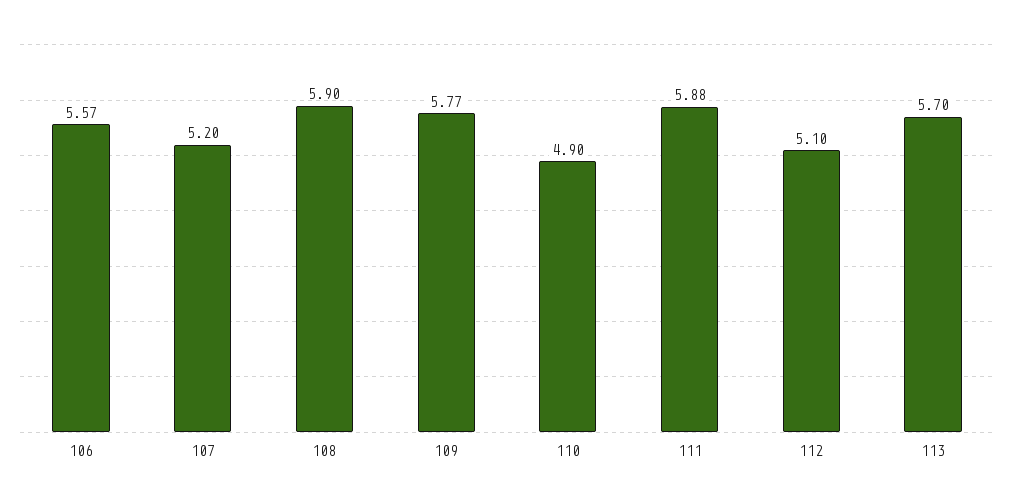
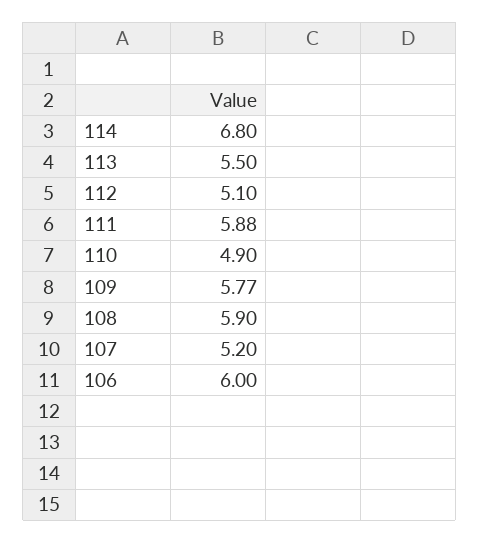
106: 5.57 -> 6
113: 5.7 -> 5.5
114: none -> 6.8

